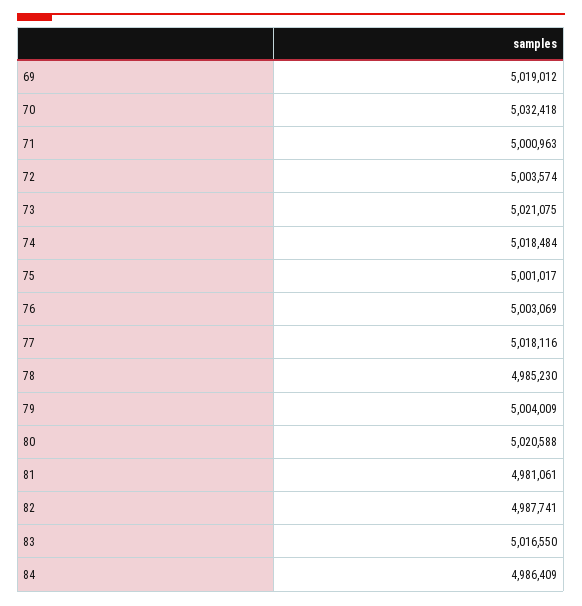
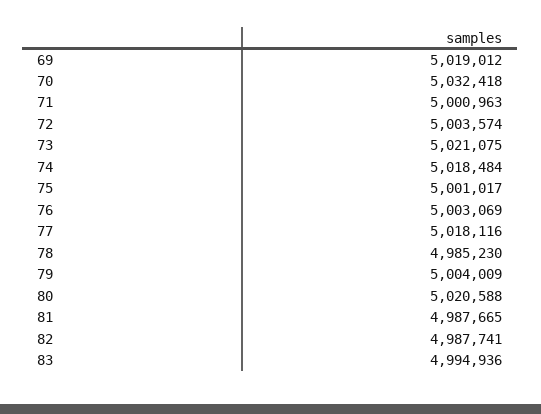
81: 4981061 -> 4987665
83: 5016550 -> 4994936
84: 4986409 -> none

